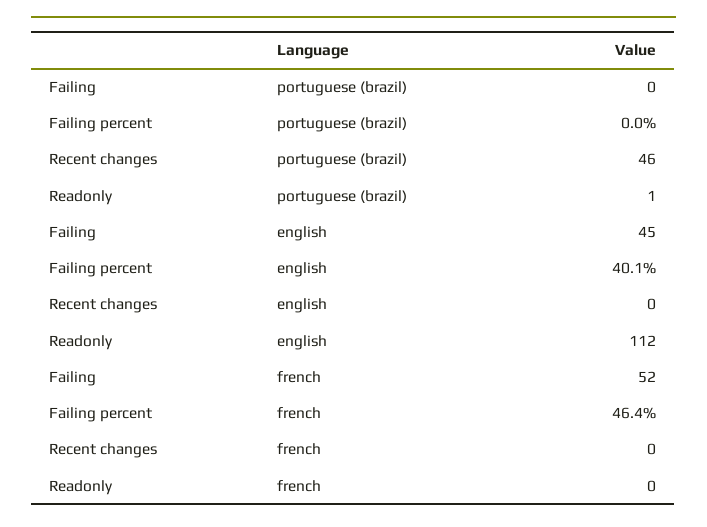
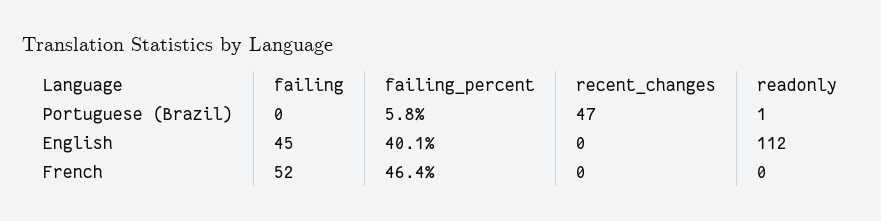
Failing percent, portuguese (brazil): 0 -> 5.8
Recent changes, portuguese (brazil): 46 -> 47

